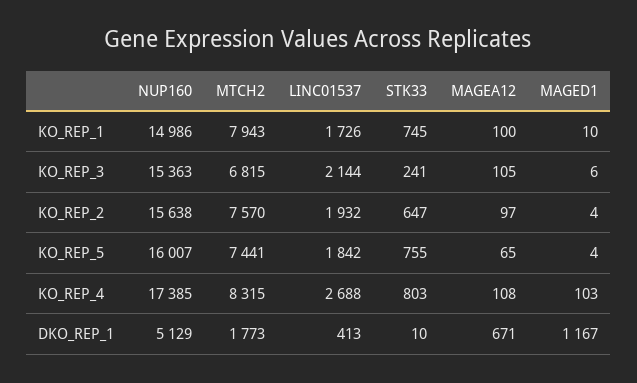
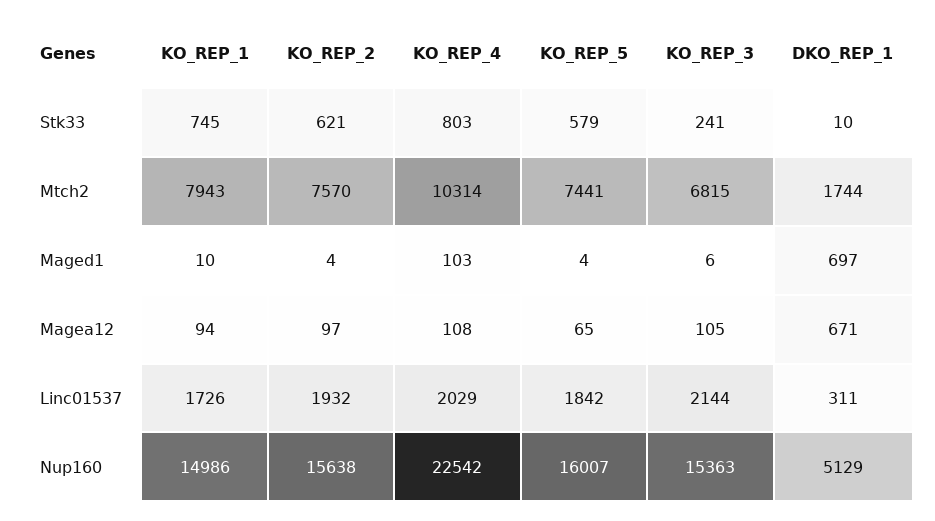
MAGEA12, KO_REP_1: 100 -> 94
STK33, KO_REP_2: 647 -> 621
STK33, KO_REP_5: 755 -> 579
NUP160, KO_REP_4: 17385 -> 22542
MTCH2, KO_REP_4: 8315 -> 10314
LINC01537, KO_REP_4: 2688 -> 2029
MTCH2, DKO_REP_1: 1773 -> 1744
LINC01537, DKO_REP_1: 413 -> 311
MAGED1, DKO_REP_1: 1167 -> 697

